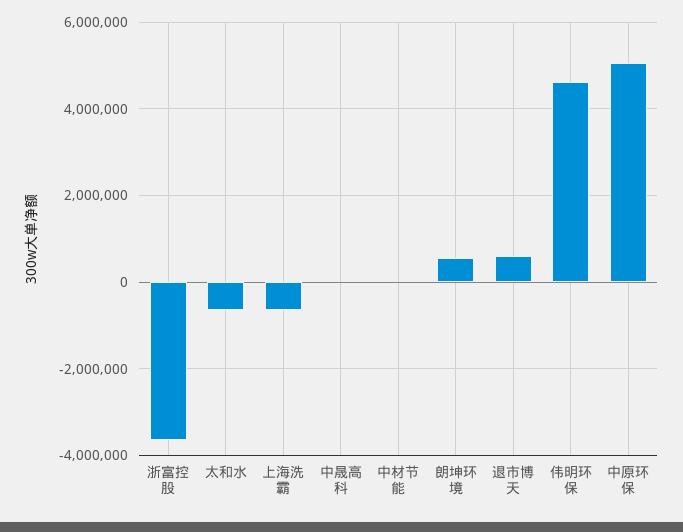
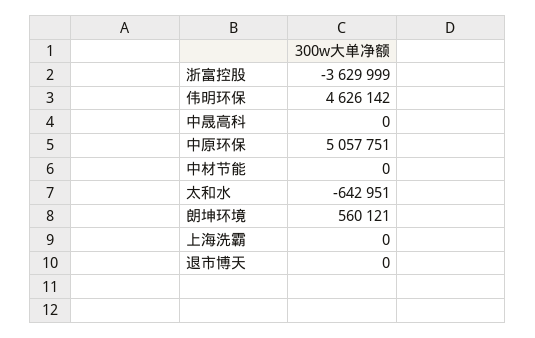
上海洗霸: -600000 -> 0
退市博天: 600000 -> 0

